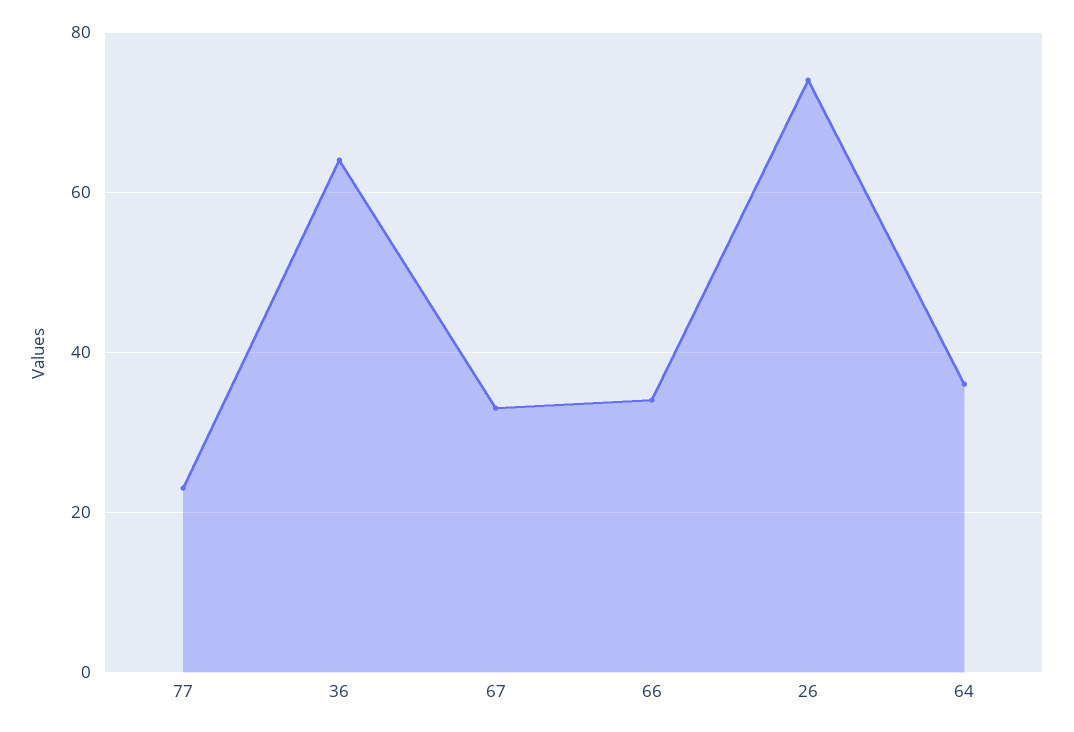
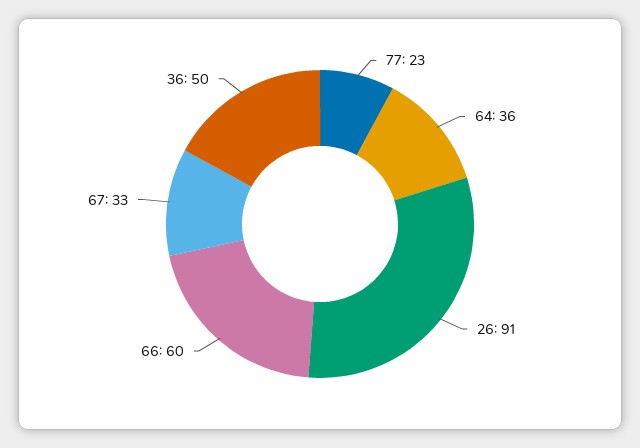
36: 65 -> 50
66: 35 -> 60
26: 75 -> 91

